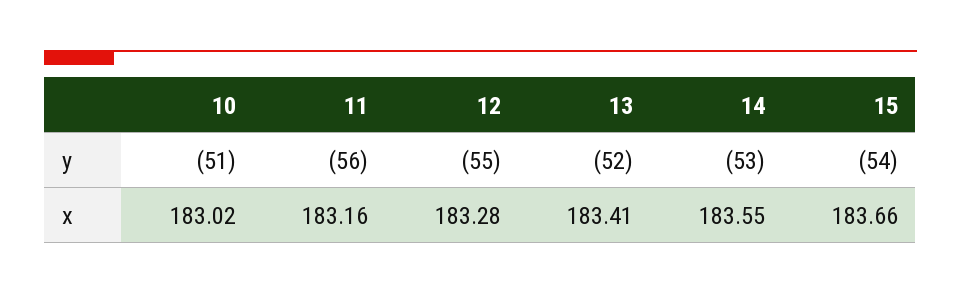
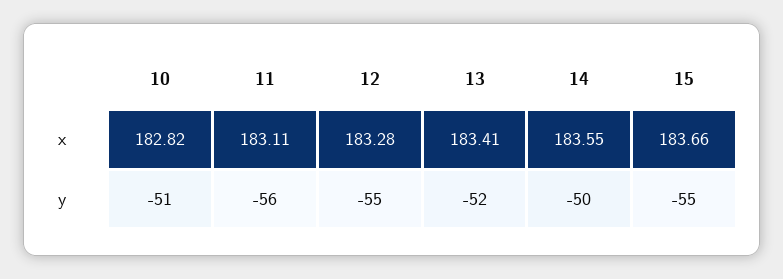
14, y: -53 -> -50
15, y: -54 -> -55
10, x: 183.02 -> 182.82
11, x: 183.16 -> 183.11

